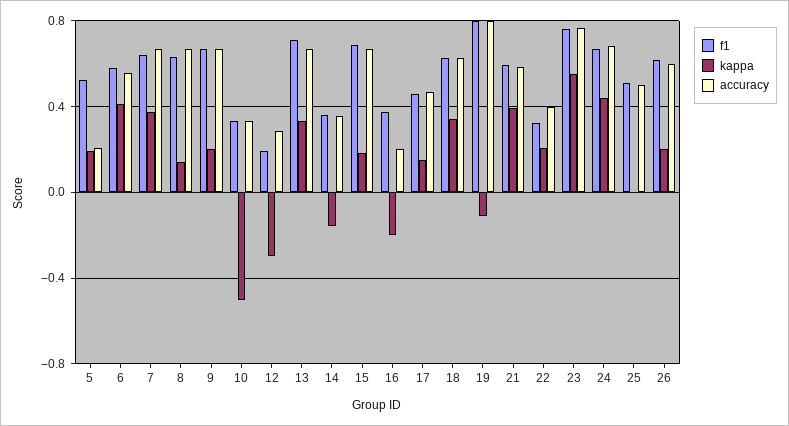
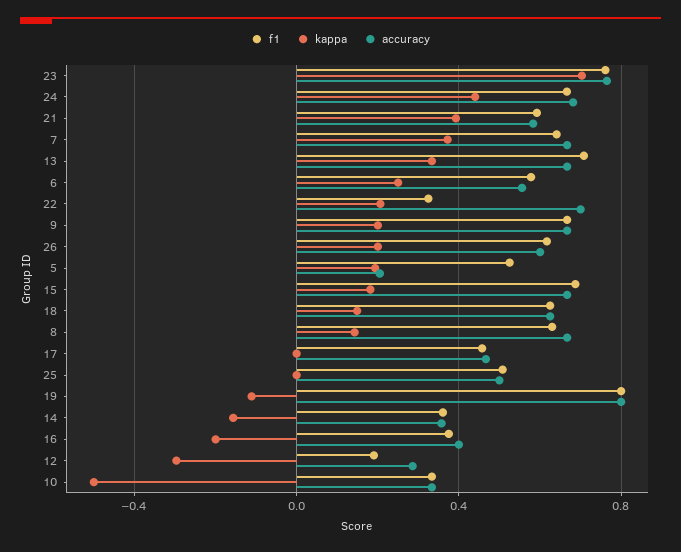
kappa, 6: 0.4 -> 0.25
accuracy, 16: 0.2 -> 0.4
kappa, 17: 0.15 -> 0
kappa, 18: 0.35 -> 0.15
accuracy, 22: 0.4 -> 0.7
kappa, 23: 0.55 -> 0.7

